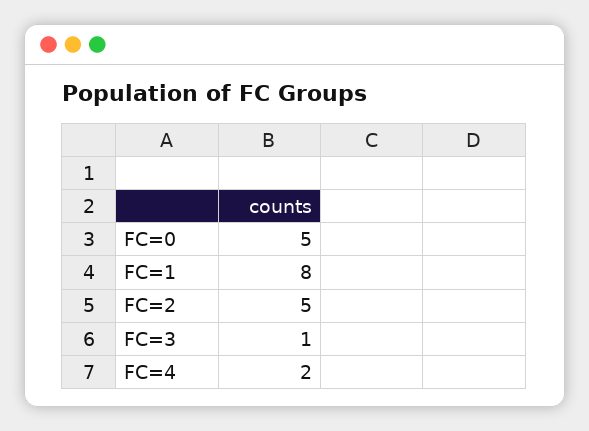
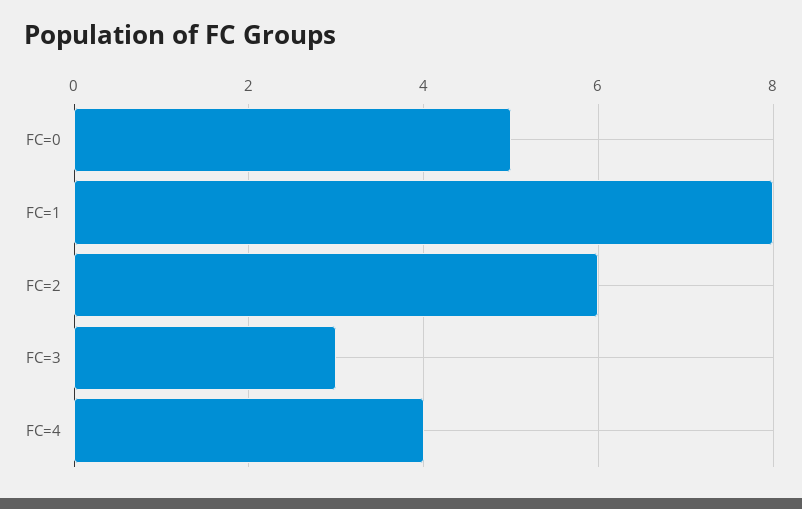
FC=2: 5 -> 6
FC=3: 1 -> 3
FC=4: 2 -> 4

